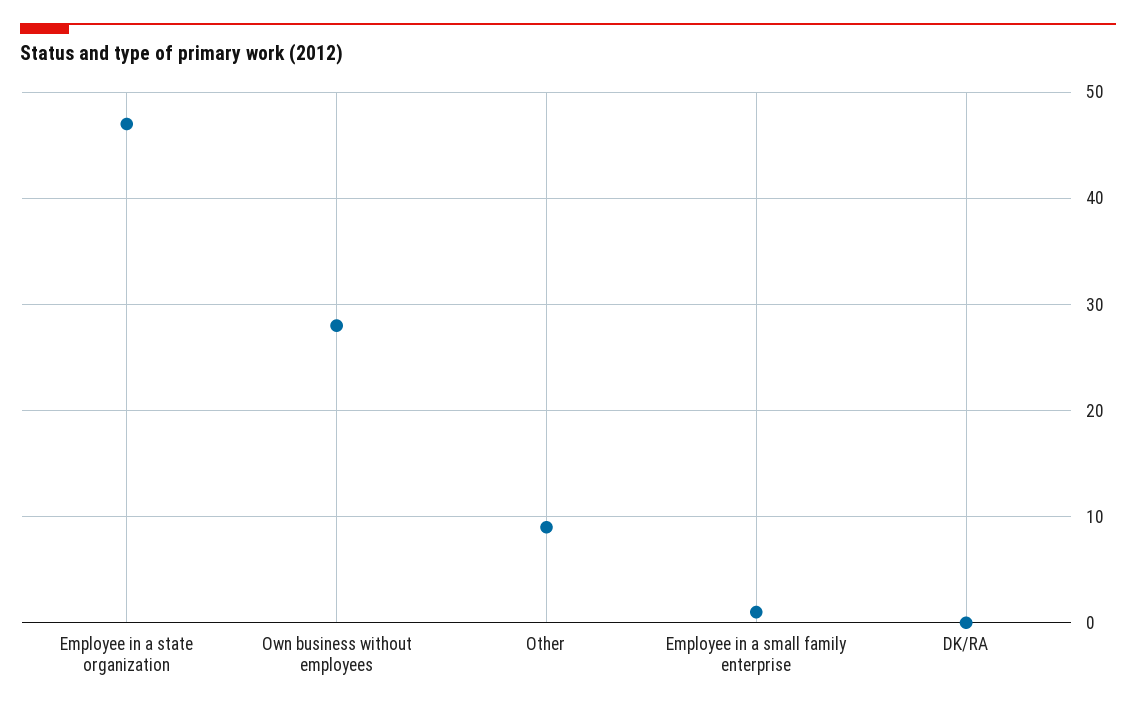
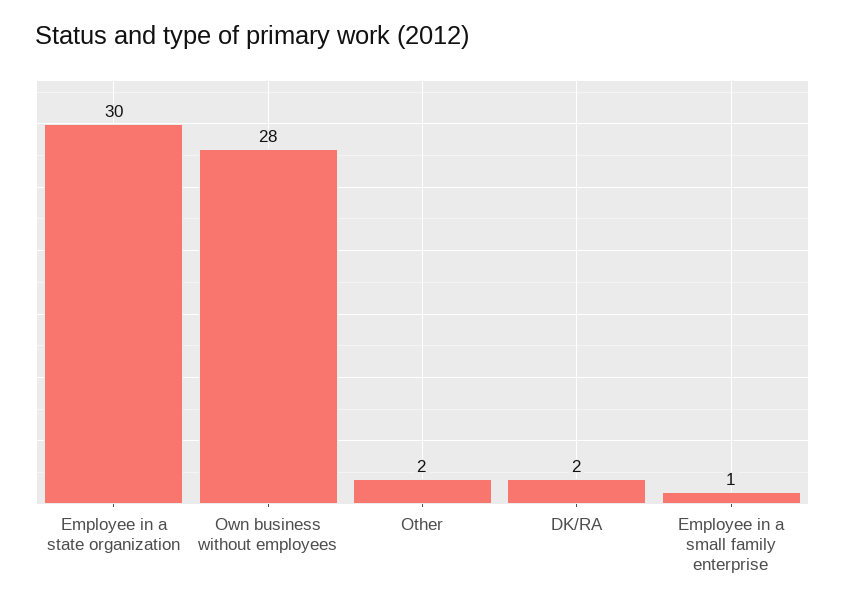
Employee in a state organization: 47 -> 30
Other: 9 -> 2
DK/RA: 0 -> 2

